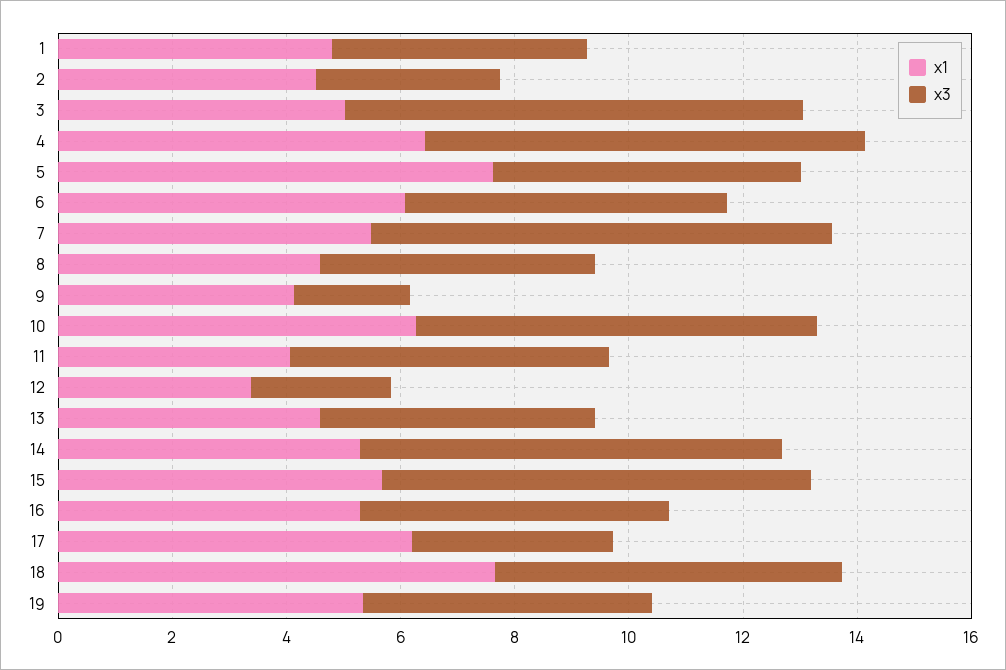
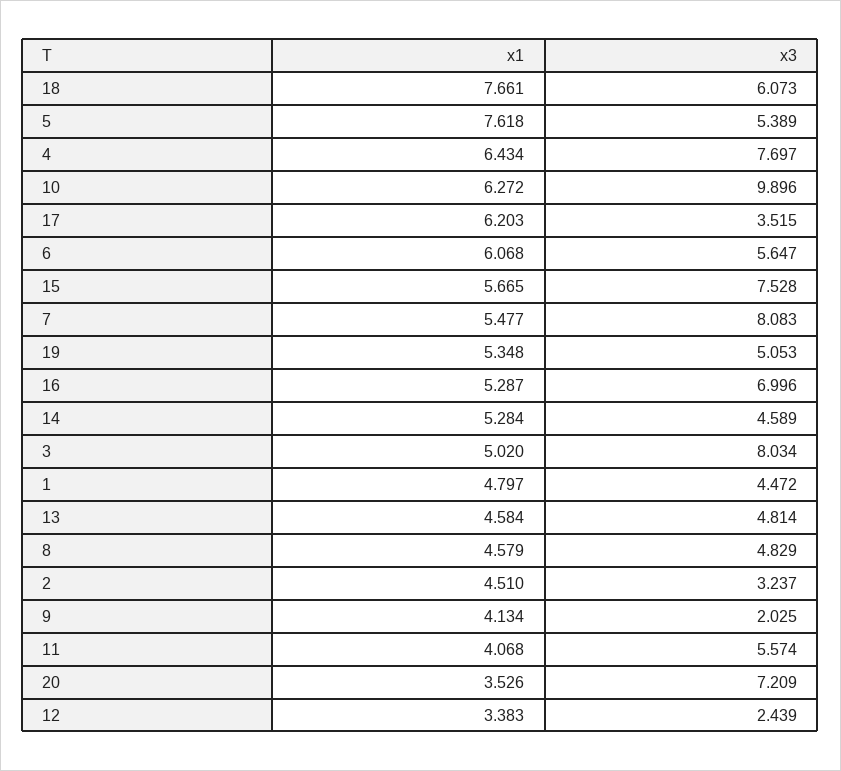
x3, 10: 7 -> 9.896
x3, 14: 7.5 -> 4.589
x3, 16: 5.5 -> 6.996
x1, 20: none -> 3.526
x3, 20: none -> 7.209

